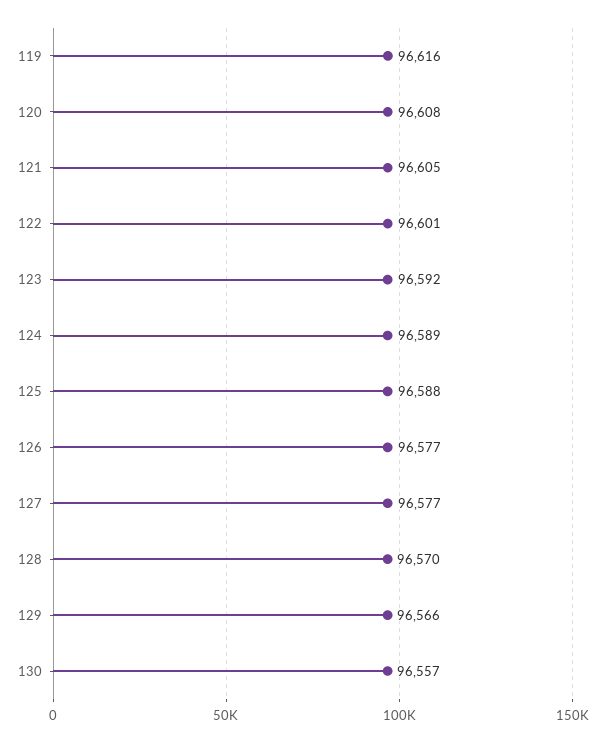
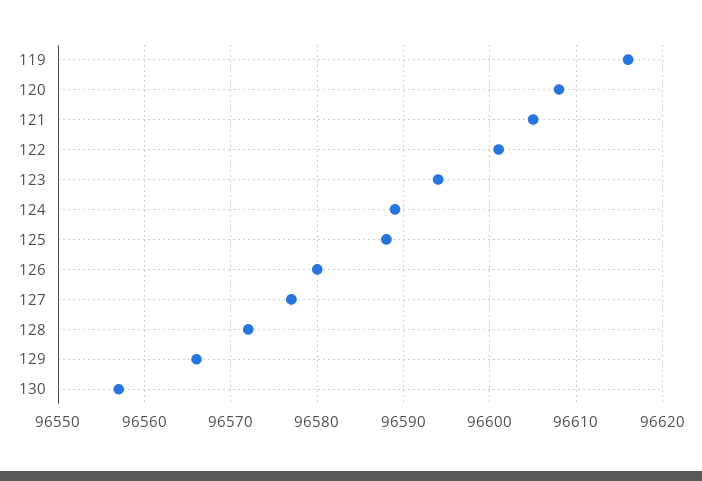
123: 96592 -> 96594
126: 96577 -> 96580
128: 96570 -> 96572

